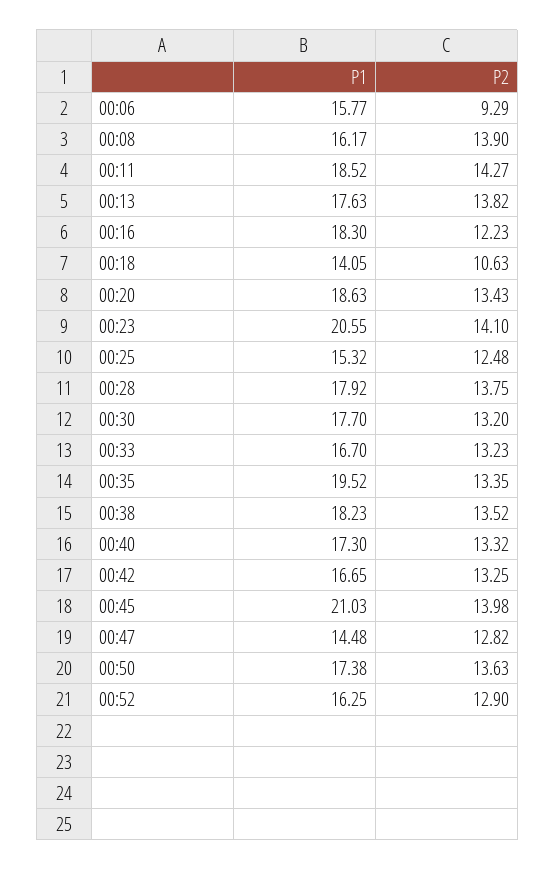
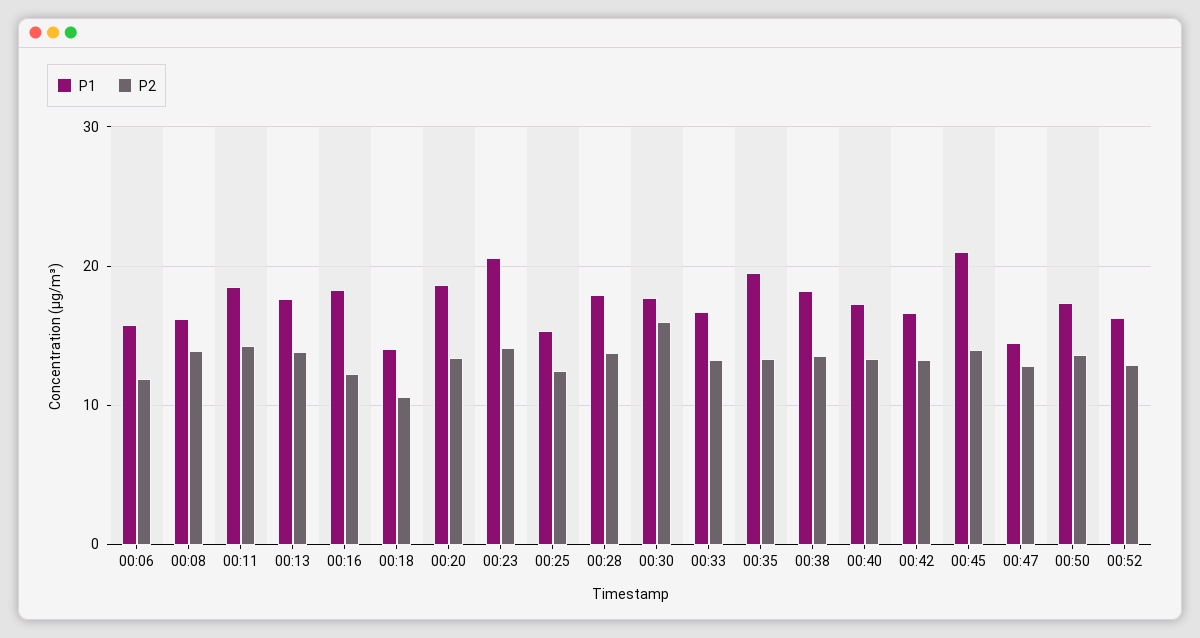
P2, 00:06: 9.29 -> 12
P2, 00:30: 13.2 -> 16

